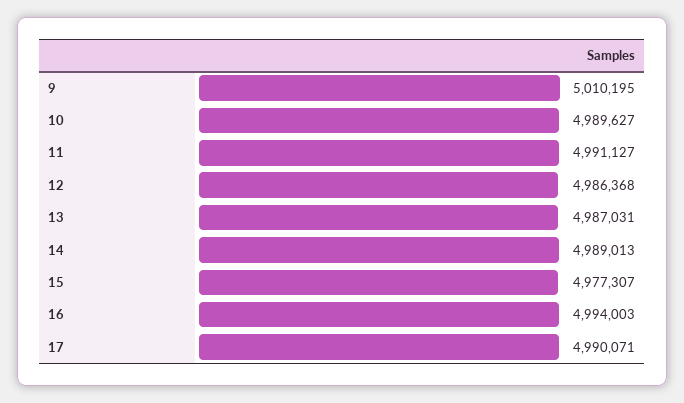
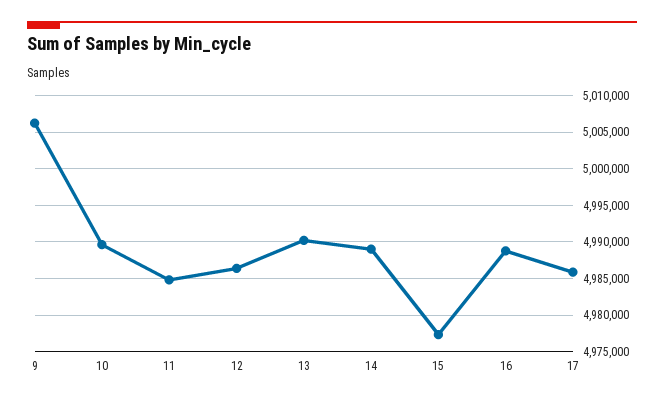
9: 5010195 -> 5006000
11: 4991127 -> 4985000
13: 4987031 -> 4990000
16: 4994003 -> 4989000
17: 4990071 -> 4986000

